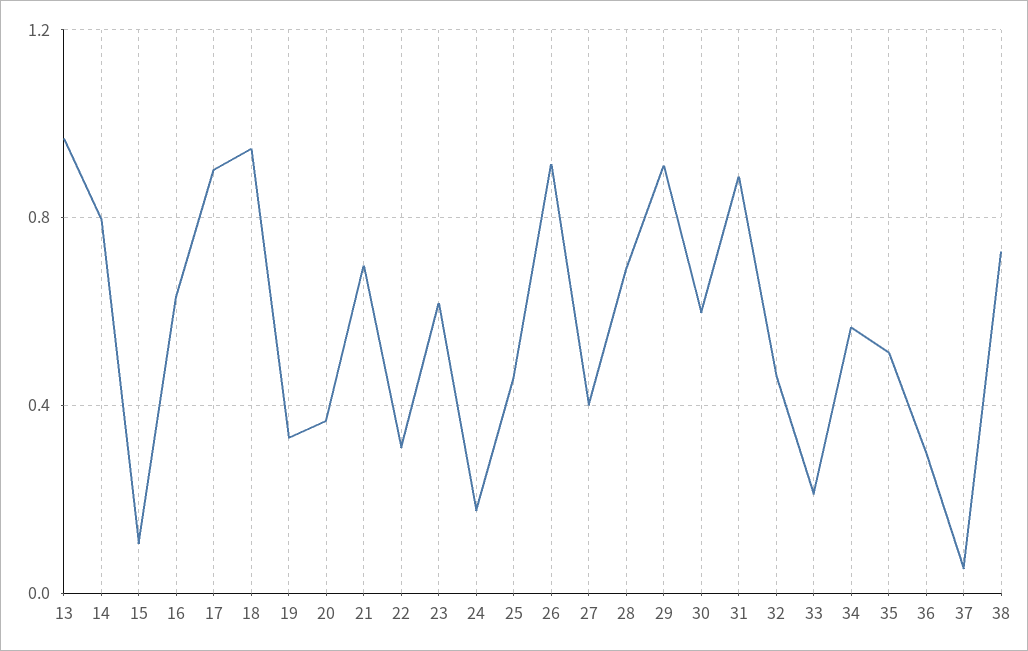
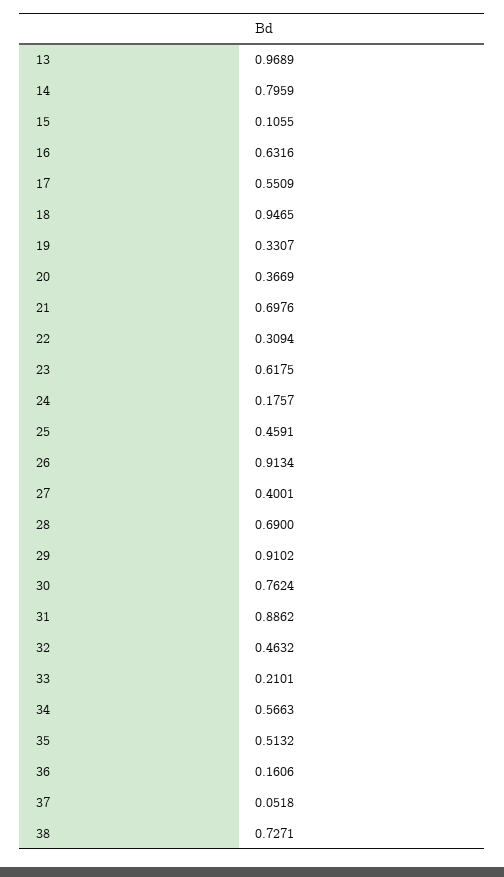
17: 0.9 -> 0.5509
30: 0.6 -> 0.7624
36: 0.3 -> 0.1606

